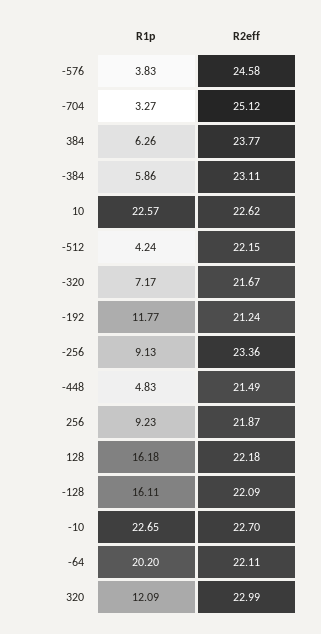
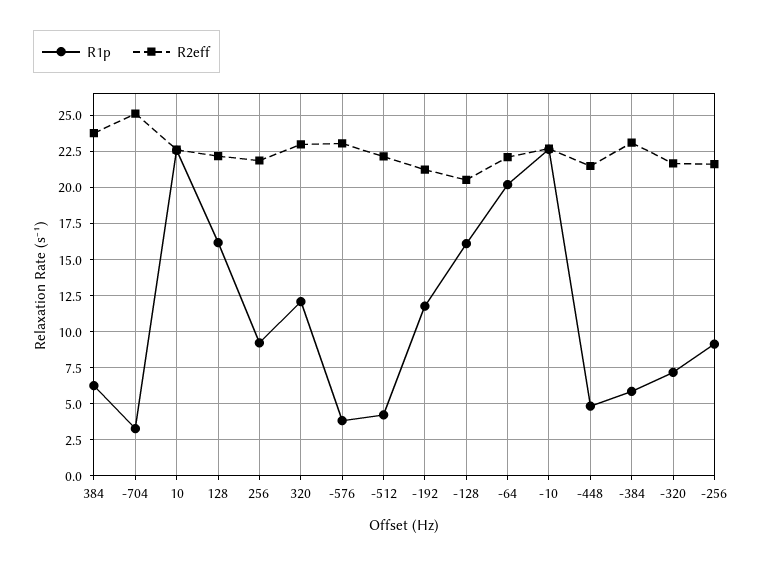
R2eff, -576: 24.58 -> 23
R2eff, -256: 23.36 -> 21.5
R2eff, -128: 22.09 -> 20.5

